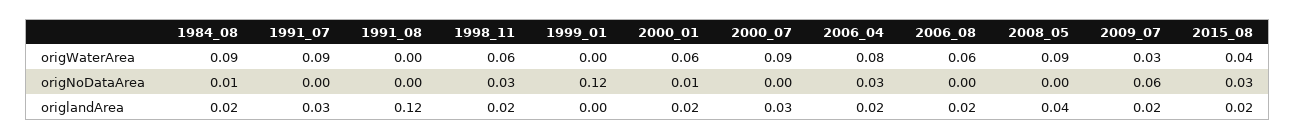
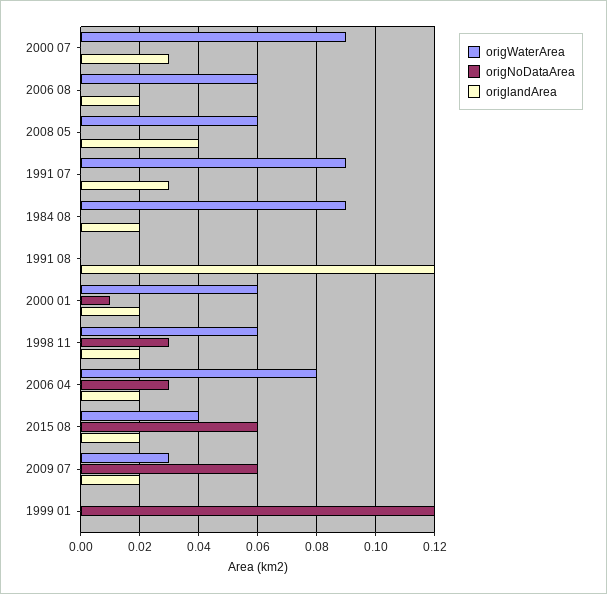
origWaterArea, 2008_05: 0.09 -> 0.06
origNoDataArea, 1984_08: 0.01 -> 0
origNoDataArea, 2015_08: 0.03 -> 0.06

